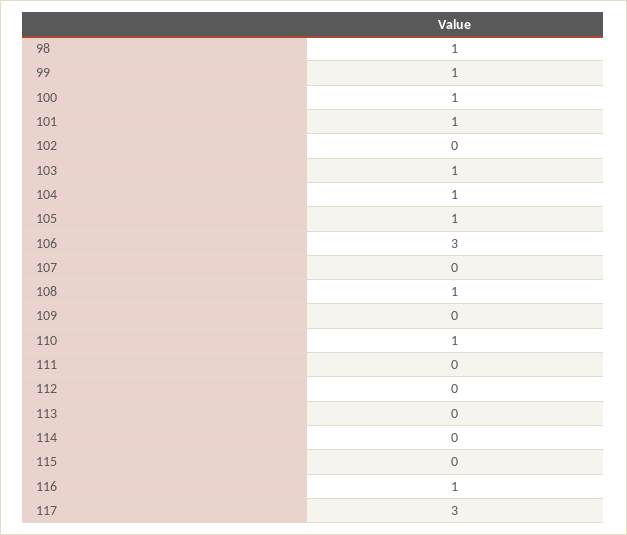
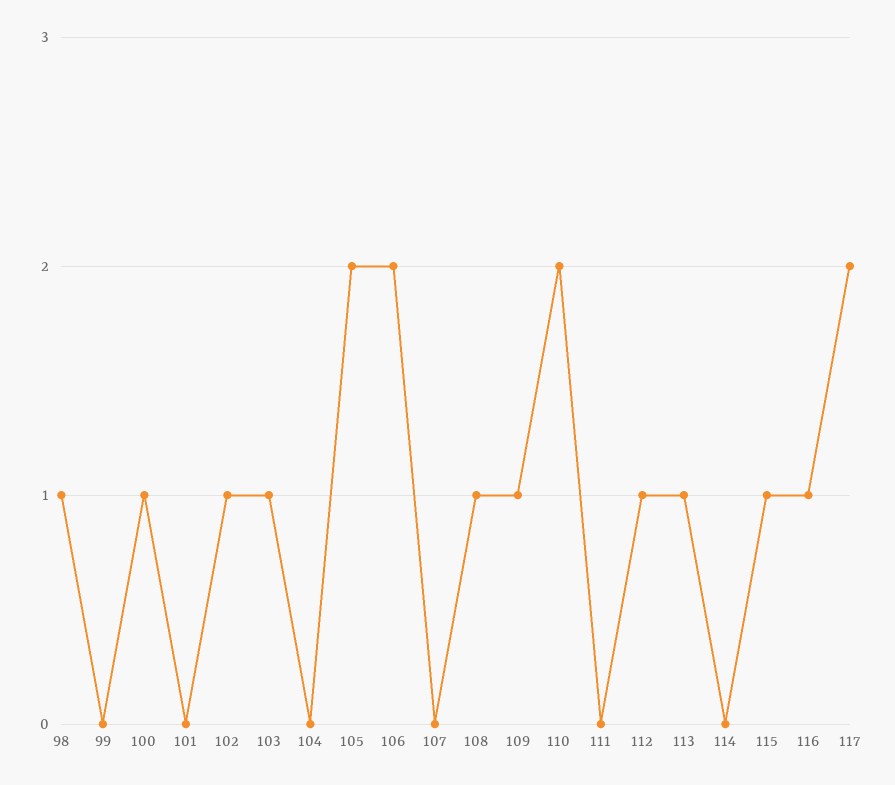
99: 1 -> 0
101: 1 -> 0
102: 0 -> 1
104: 1 -> 0
105: 1 -> 2
106: 3 -> 2
109: 0 -> 1
110: 1 -> 2
112: 0 -> 1
113: 0 -> 1
115: 0 -> 1
117: 3 -> 2

